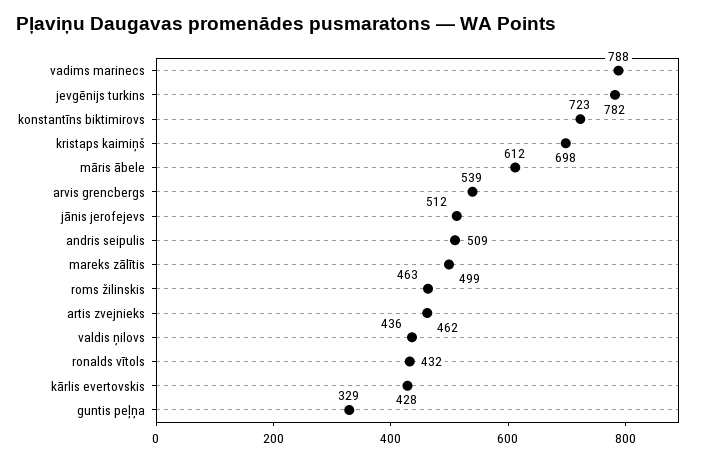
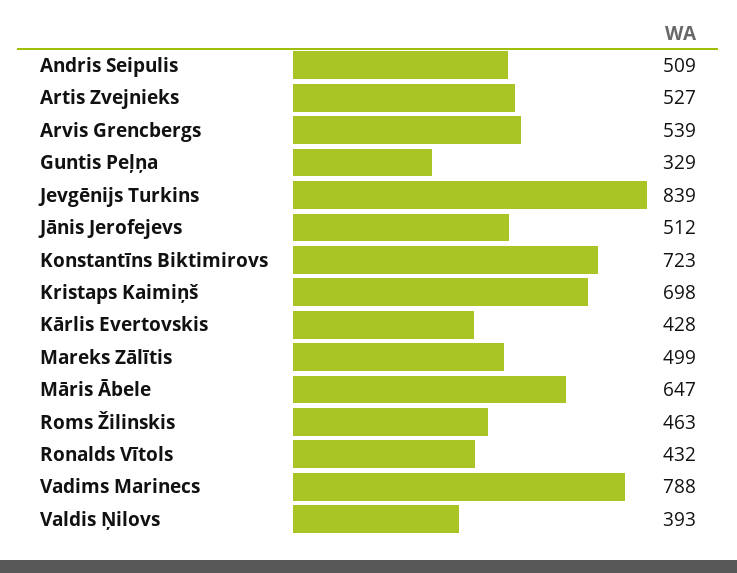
jevgēnijs turkins: 782 -> 839
māris ābele: 612 -> 647
artis zvejnieks: 462 -> 527
valdis ņilovs: 436 -> 393

